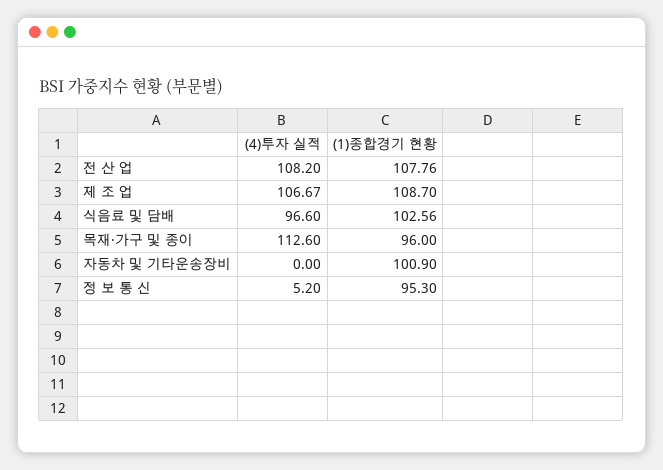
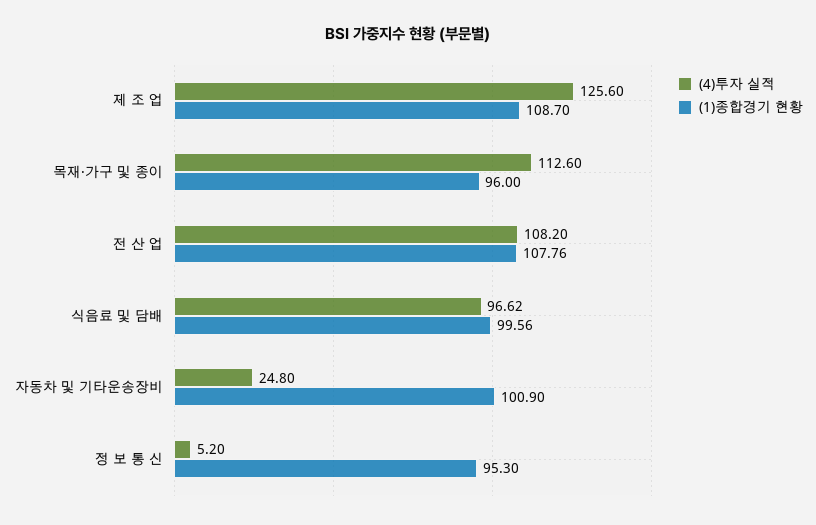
(4)투자 실적, 제 조 업: 106.67 -> 125.6
(4)투자 실적, 식음료 및 담배: 96.6 -> 96.62
(1)종합경기 현황, 식음료 및 담배: 102.56 -> 99.56
(4)투자 실적, 자동차 및 기타운송장비: 0 -> 24.8

